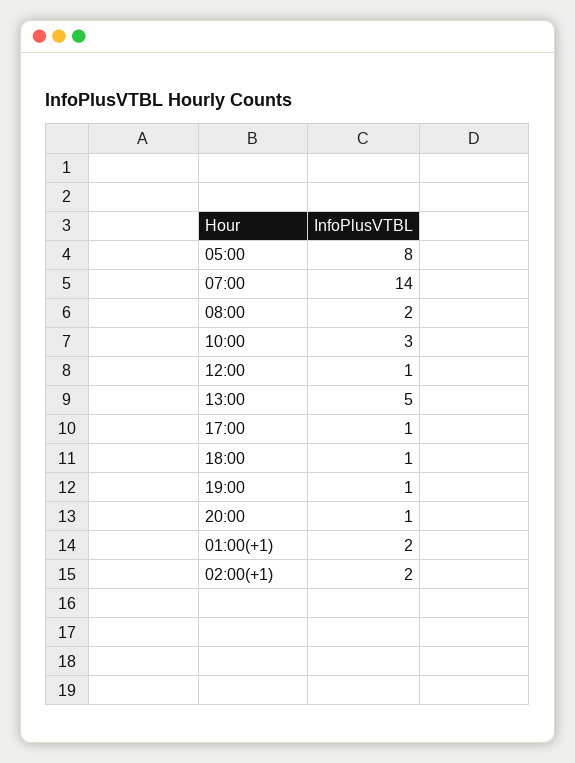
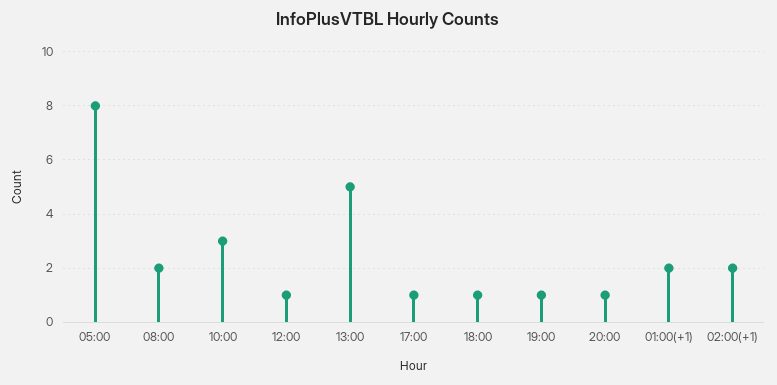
07:00: 14 -> none

